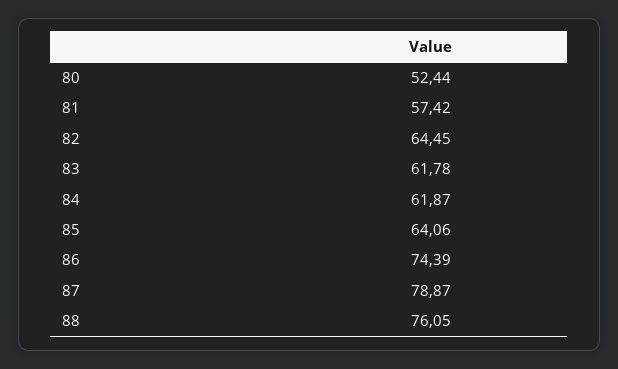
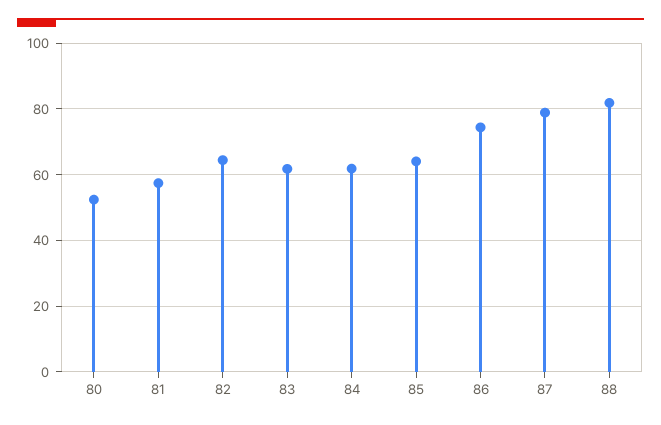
88: 76.05 -> 82

